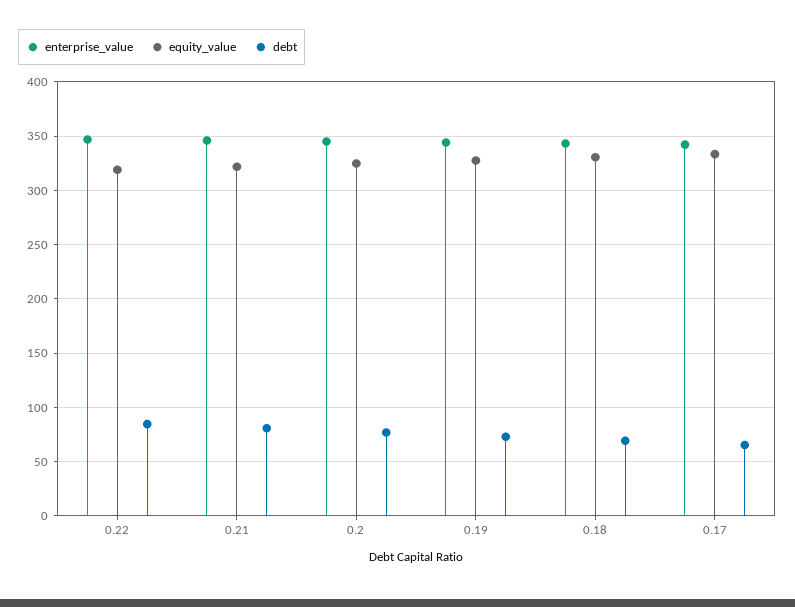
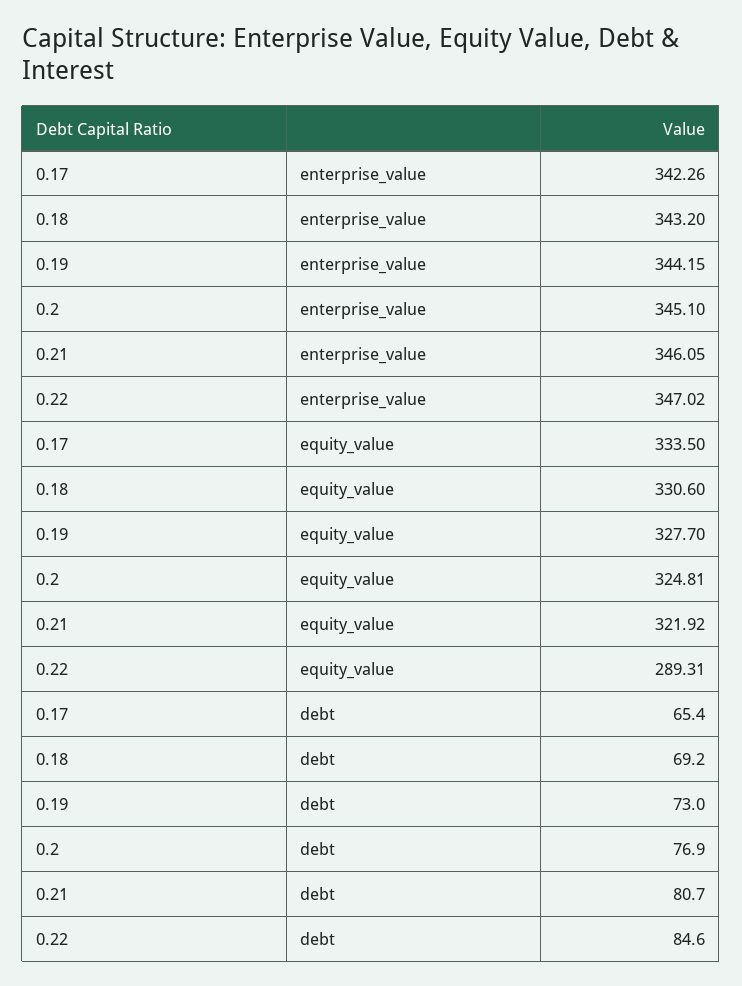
equity_value, 0.22: 320 -> 289.31

